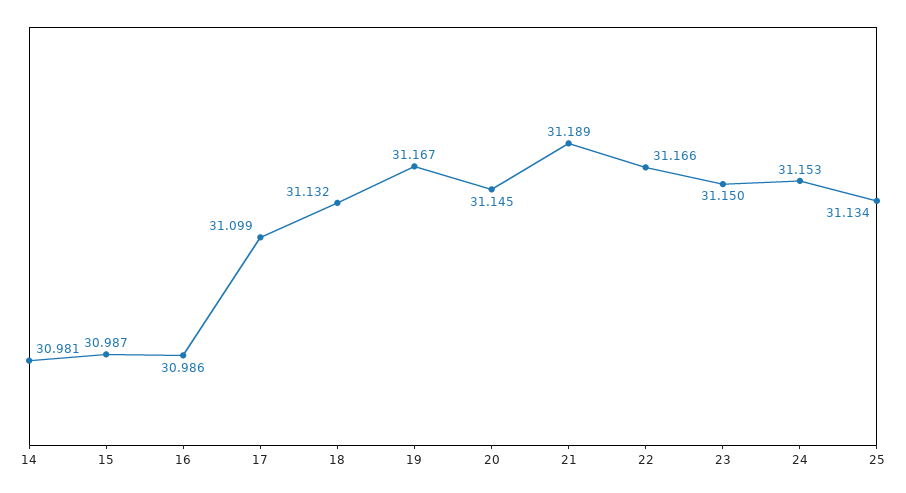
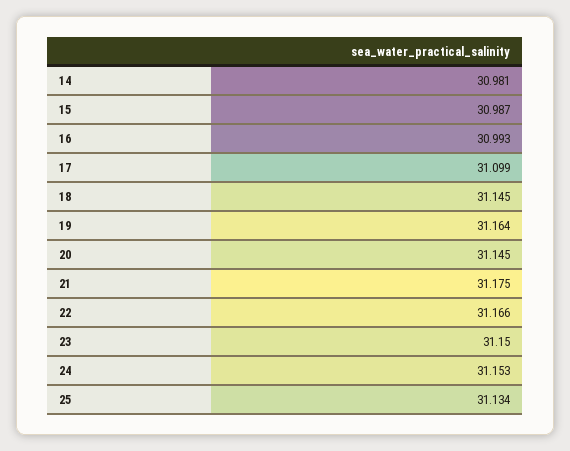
16: 30.986 -> 30.993
18: 31.132 -> 31.145
19: 31.167 -> 31.164
21: 31.189 -> 31.175

